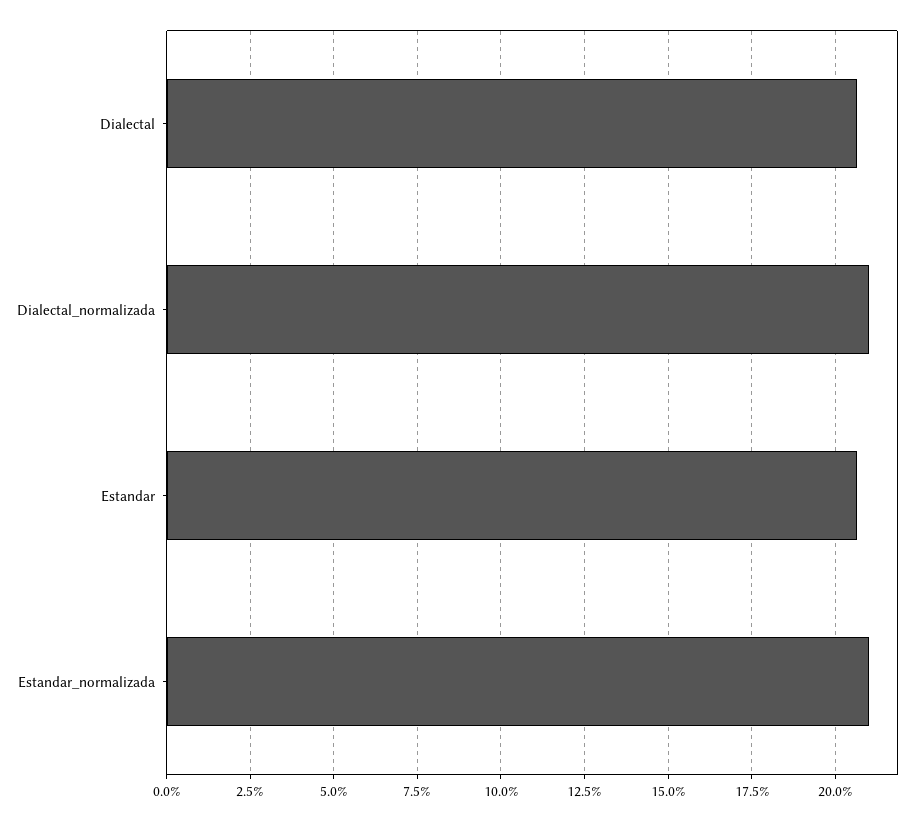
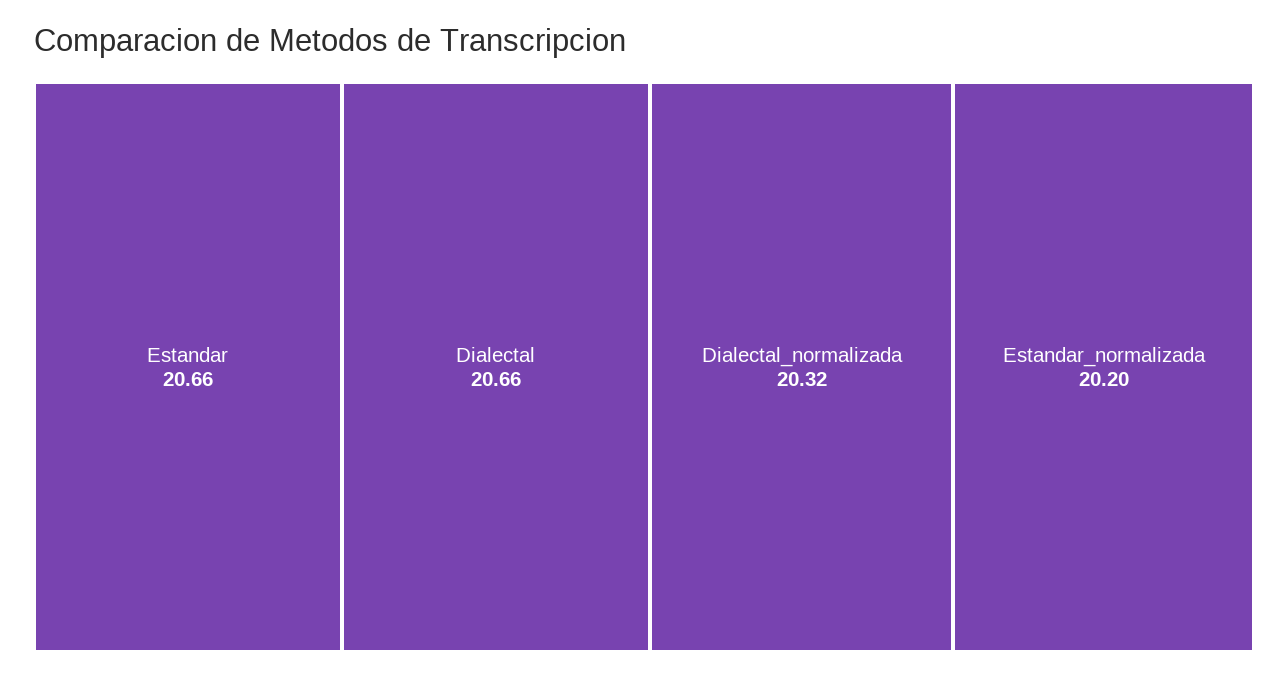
Dialectal_normalizada: 21 -> 20.32
Estandar_normalizada: 21 -> 20.2

